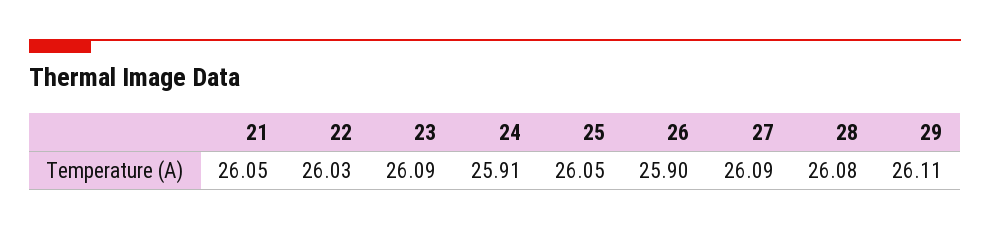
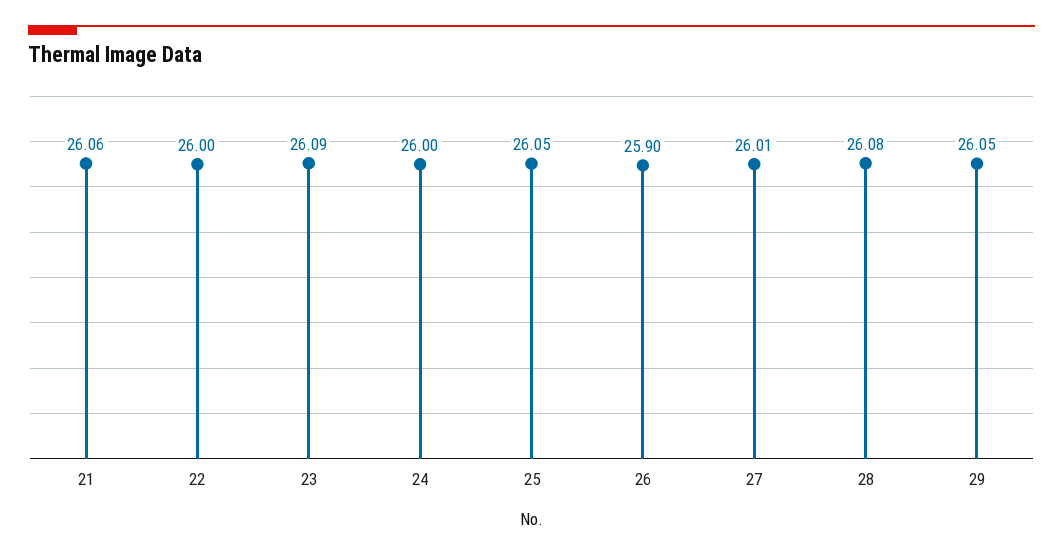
21: 26.05 -> 26.06
22: 26.03 -> 26
24: 25.91 -> 26
27: 26.09 -> 26.01
29: 26.11 -> 26.05

